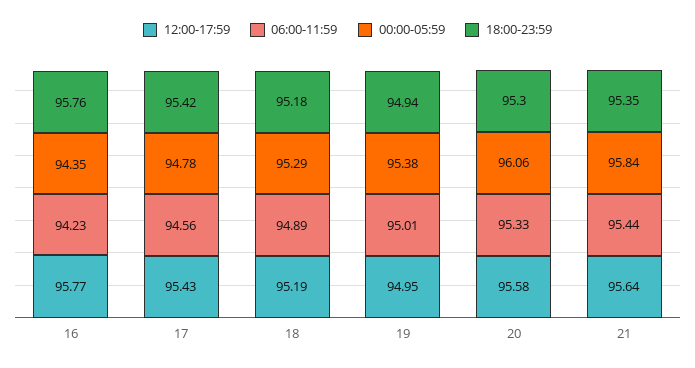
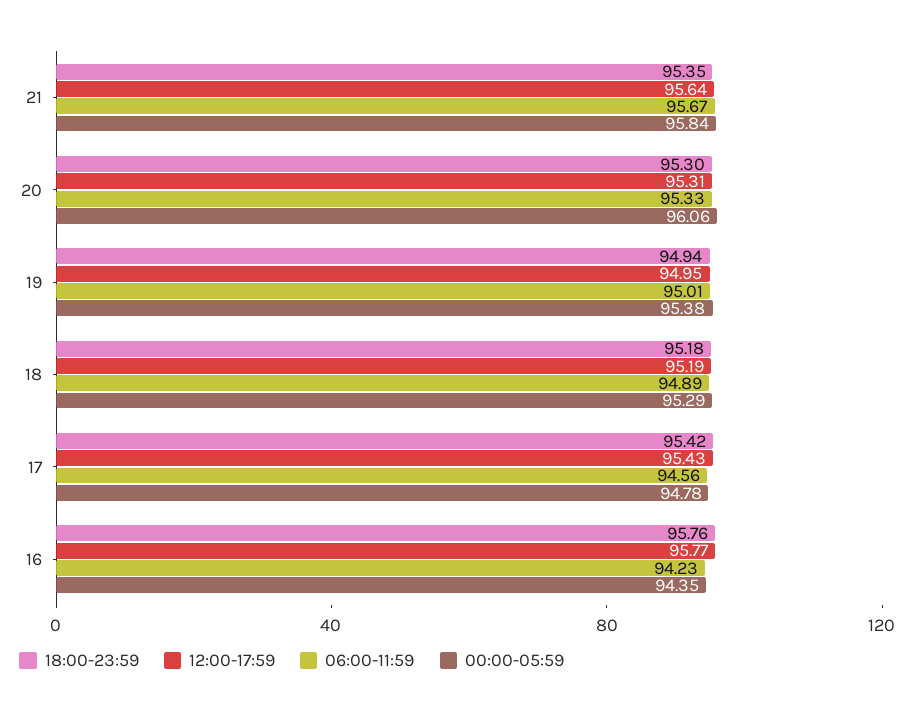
12:00-17:59, 20: 95.58 -> 95.31
06:00-11:59, 21: 95.44 -> 95.67

